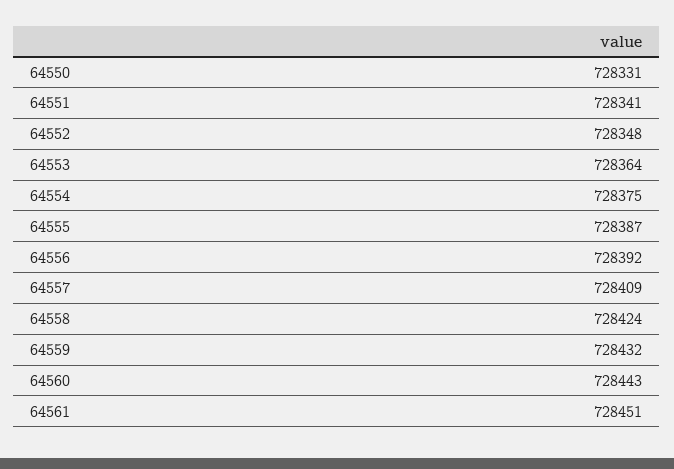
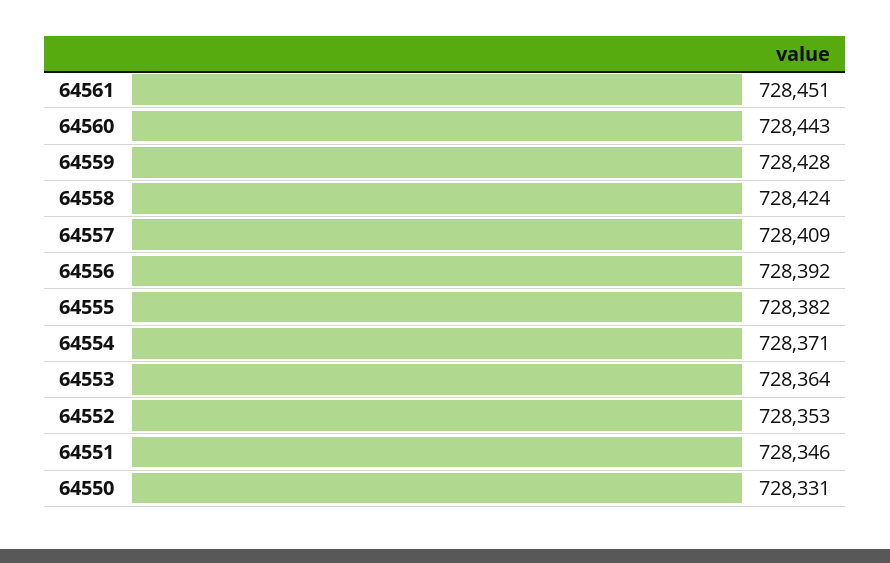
64551: 728341 -> 728346
64552: 728348 -> 728353
64554: 728375 -> 728371
64555: 728387 -> 728382
64559: 728432 -> 728428

